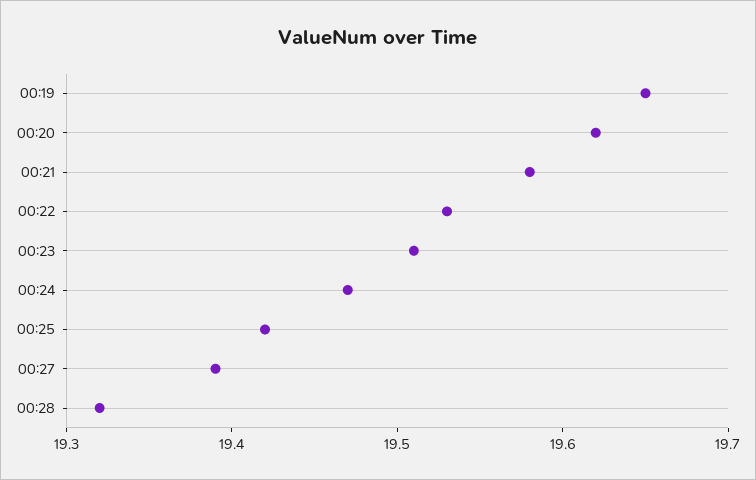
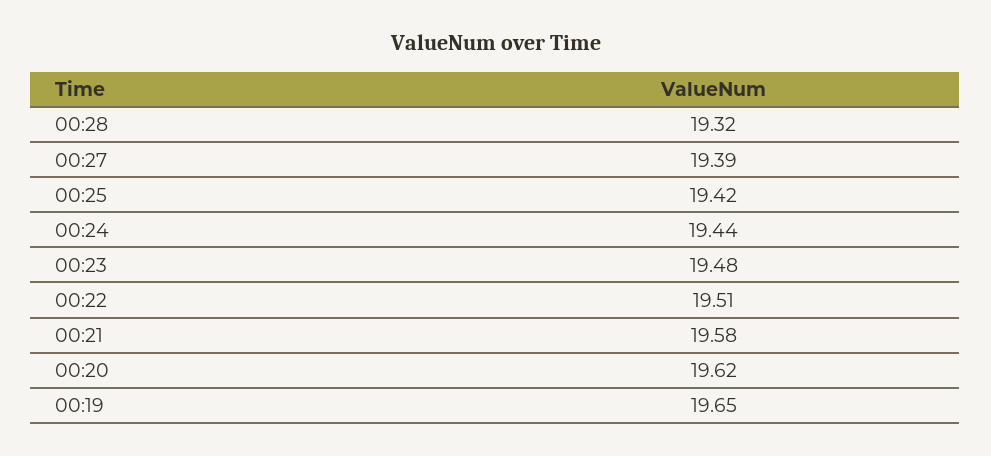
00:22: 19.53 -> 19.51
00:23: 19.51 -> 19.48
00:24: 19.47 -> 19.44

